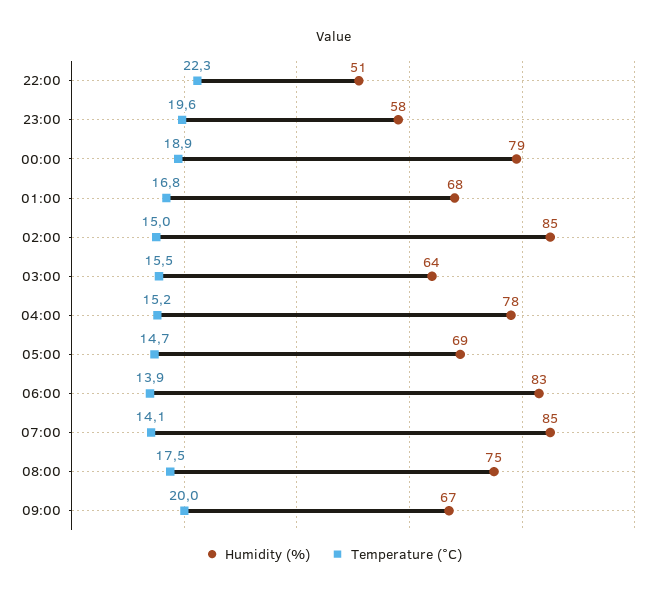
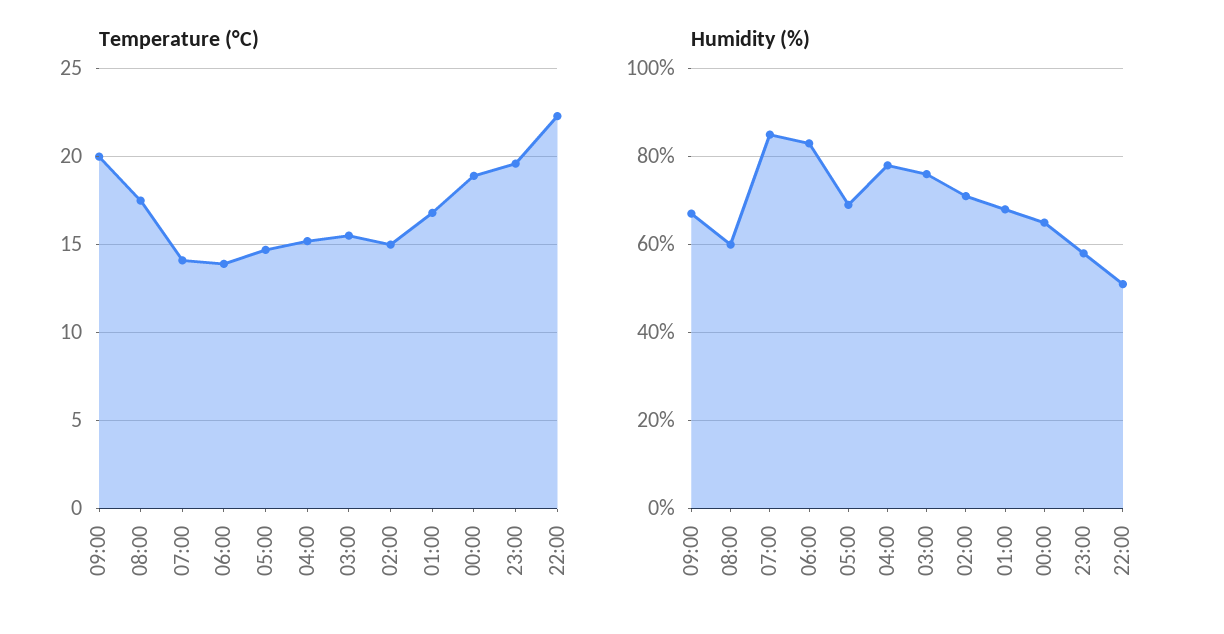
Humidity (%), 00:00: 79 -> 65
Humidity (%), 02:00: 85 -> 70
Humidity (%), 03:00: 64 -> 75
Humidity (%), 08:00: 75 -> 60

